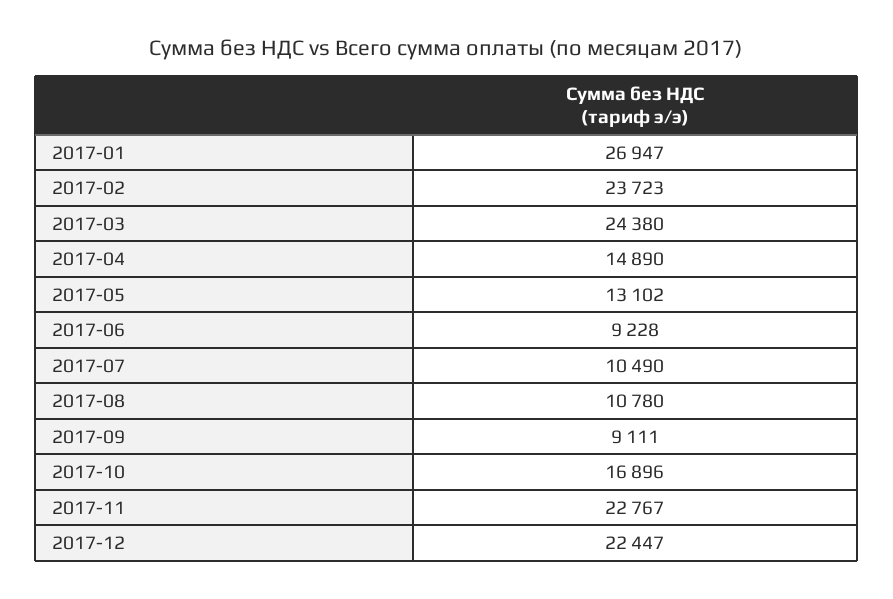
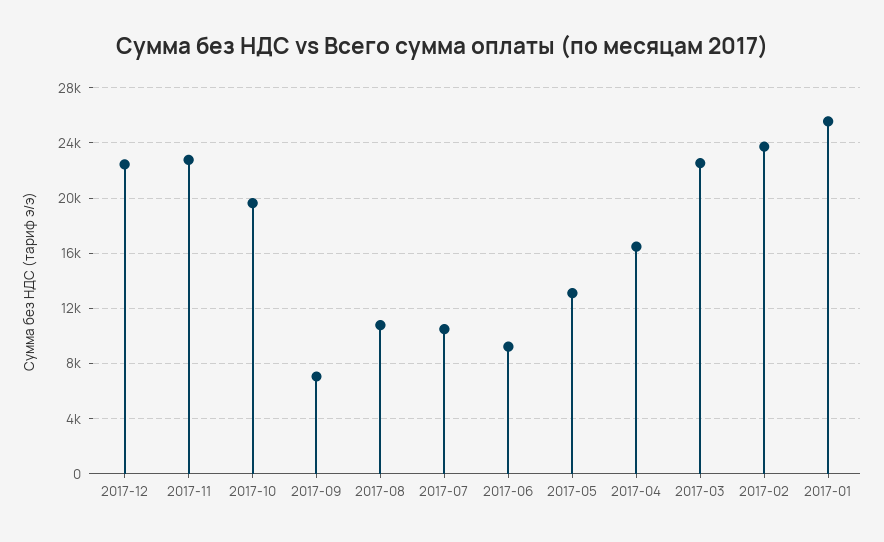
2017-01: 26947 -> 25500
2017-03: 24380 -> 22500
2017-04: 14890 -> 16500
2017-09: 9111 -> 7000
2017-10: 16896 -> 19500

